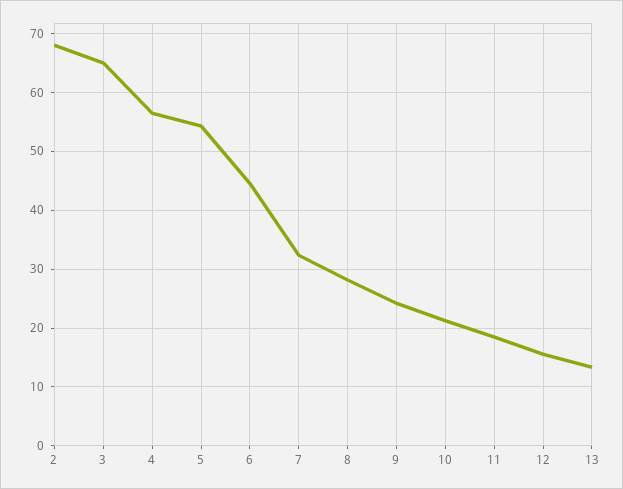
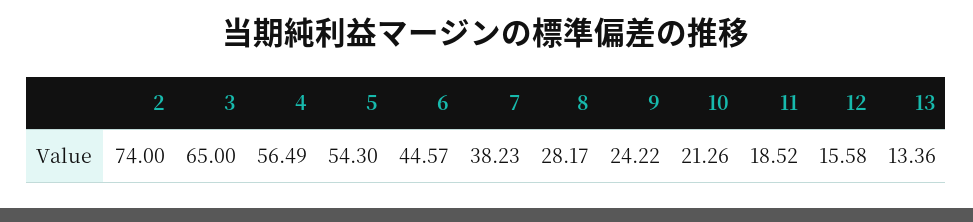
2: 68 -> 74
7: 32 -> 38.23

